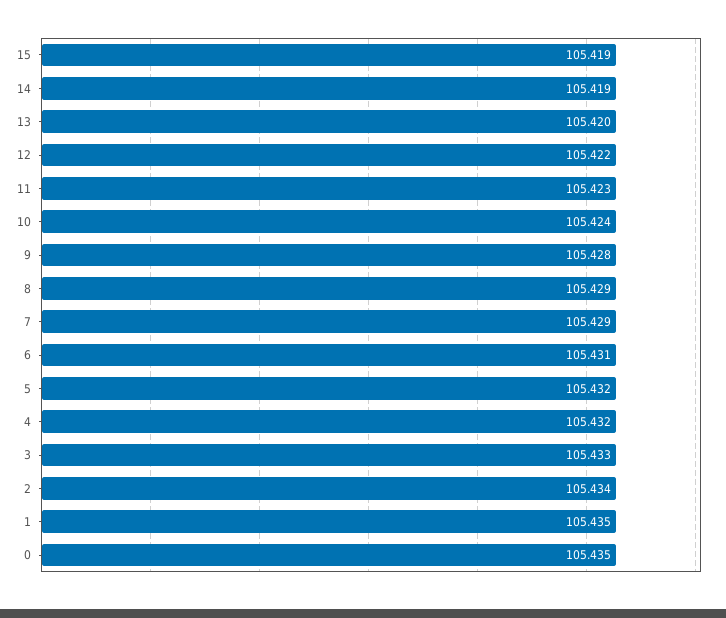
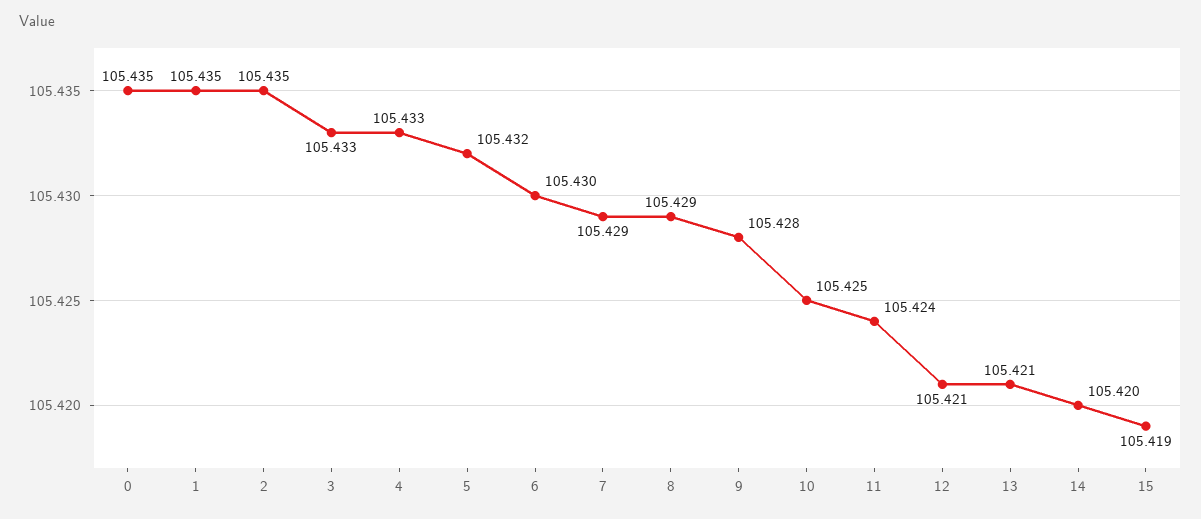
14: 105.419 -> 105.42
13: 105.42 -> 105.421
12: 105.422 -> 105.421
11: 105.423 -> 105.424
10: 105.424 -> 105.425
6: 105.431 -> 105.43
4: 105.432 -> 105.433
2: 105.434 -> 105.435

